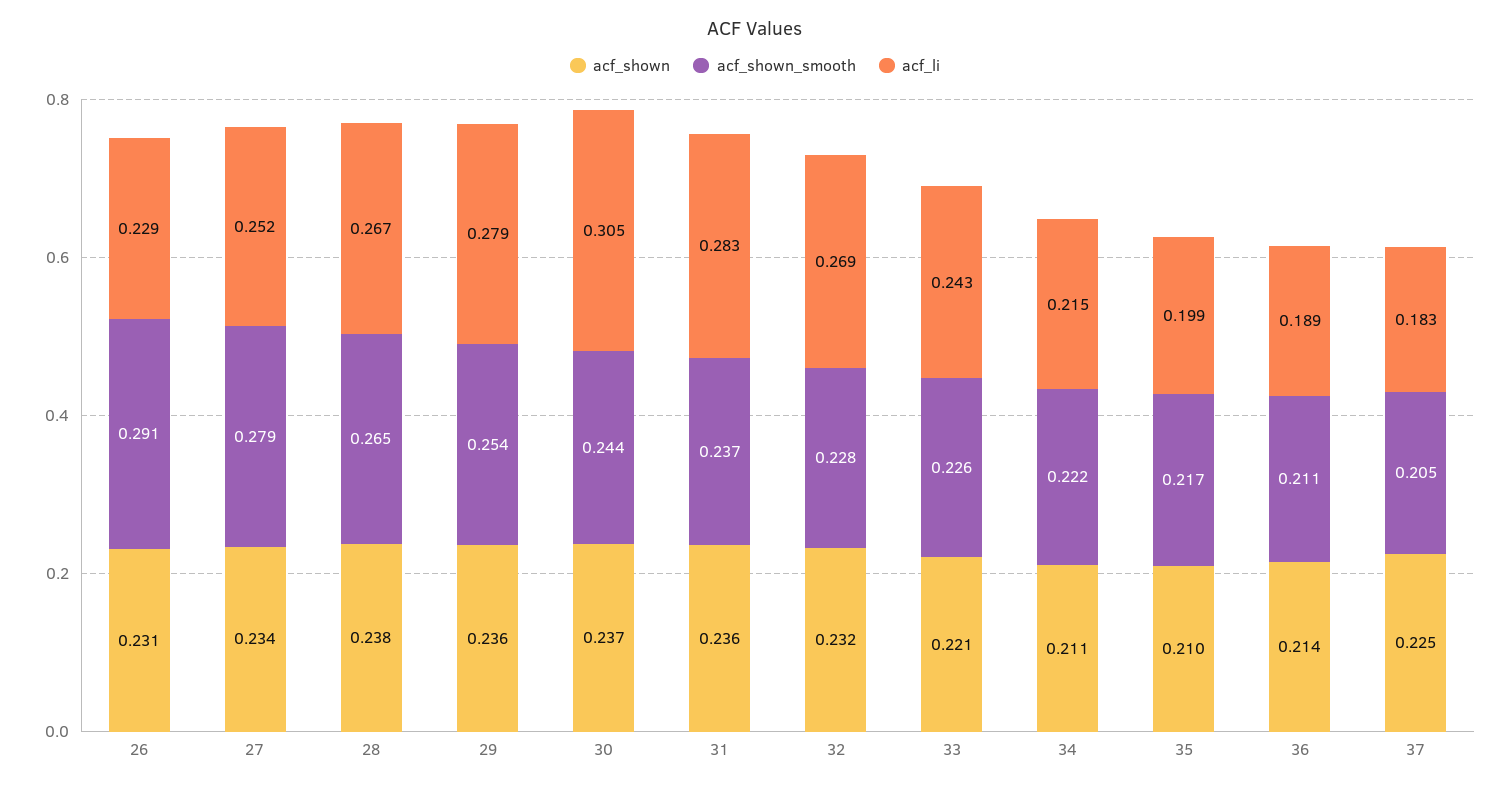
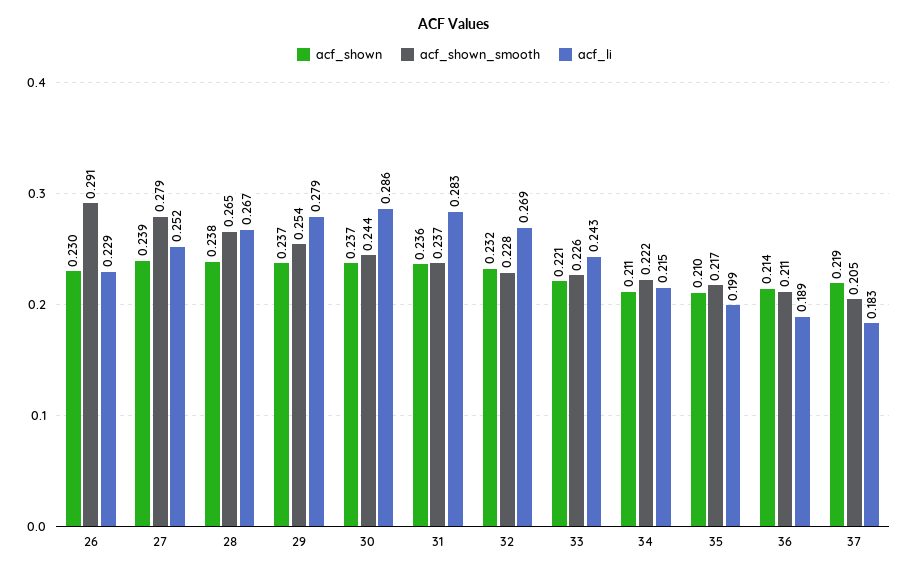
acf_shown, 26: 0.231 -> 0.23
acf_shown, 27: 0.234 -> 0.239
acf_shown, 29: 0.236 -> 0.237
acf_li, 30: 0.305 -> 0.286
acf_shown, 37: 0.225 -> 0.219

